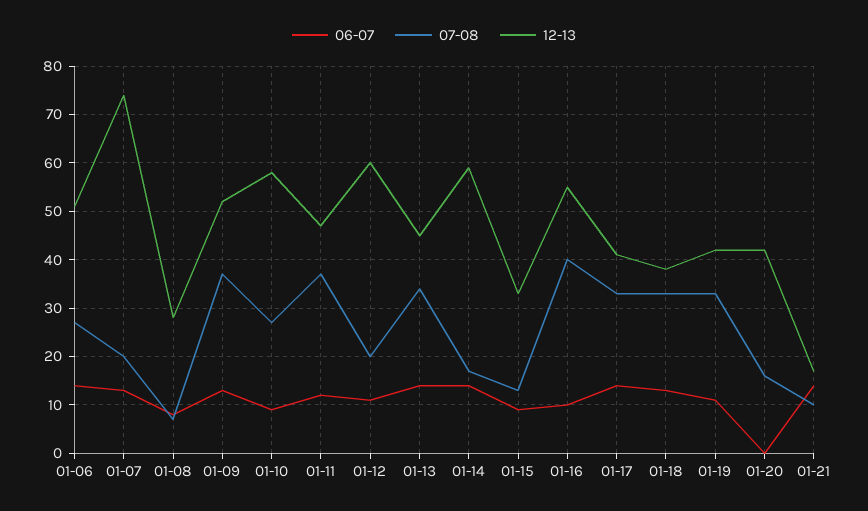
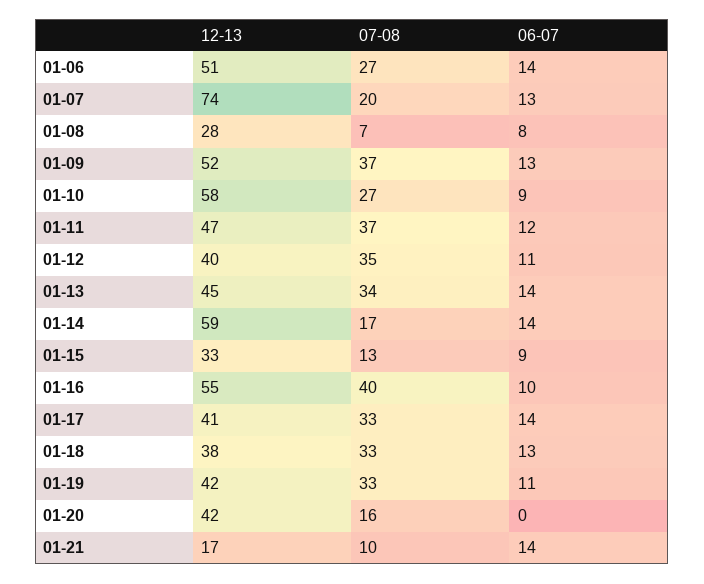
07-08, 01-12: 20 -> 35
12-13, 01-12: 60 -> 40

